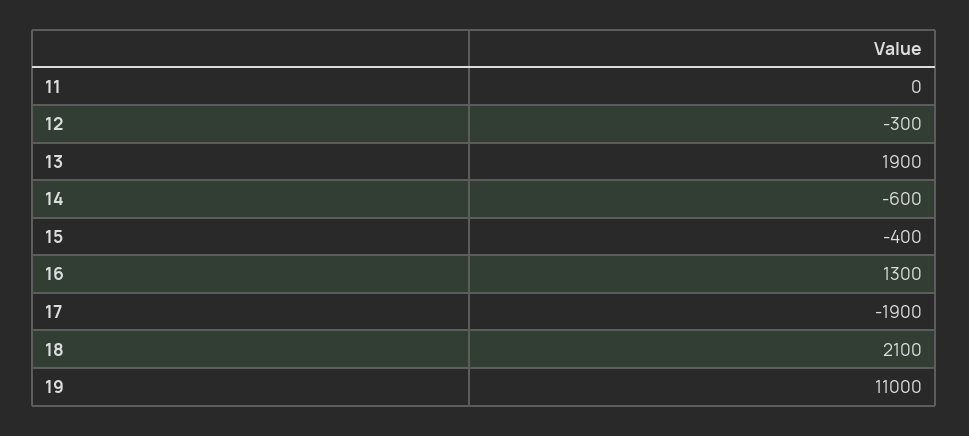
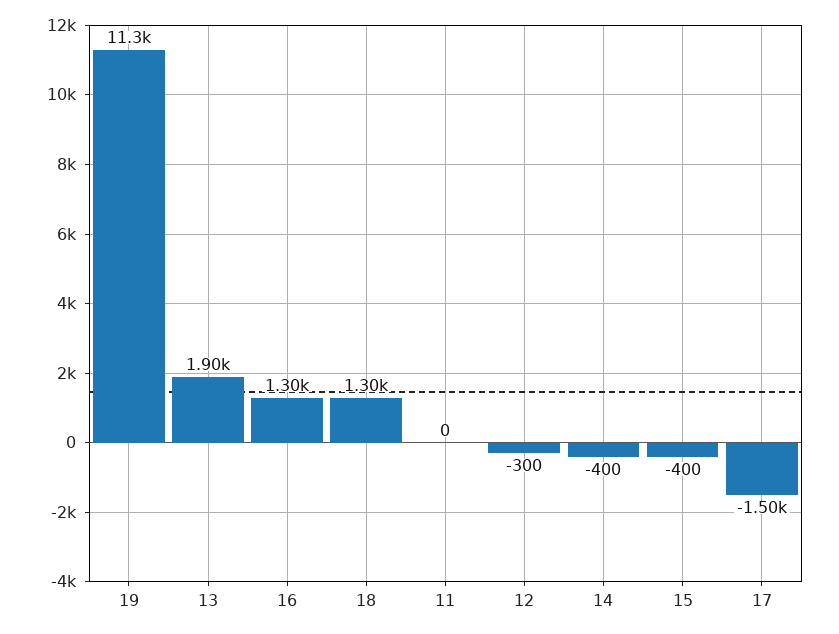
14: -600 -> -400
17: -1900 -> -1500
18: 2100 -> 1300
19: 11000 -> 11300

